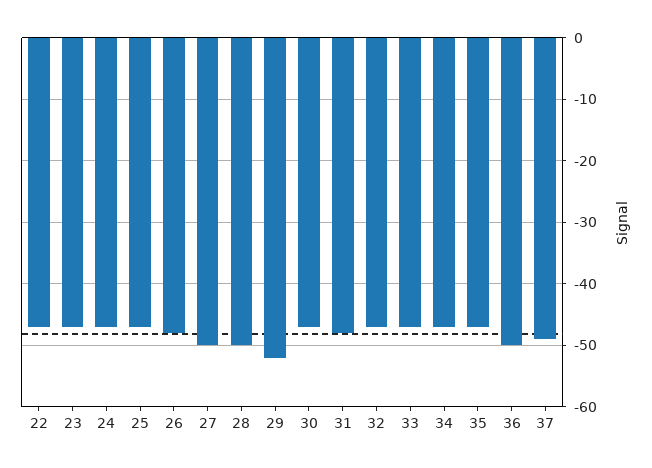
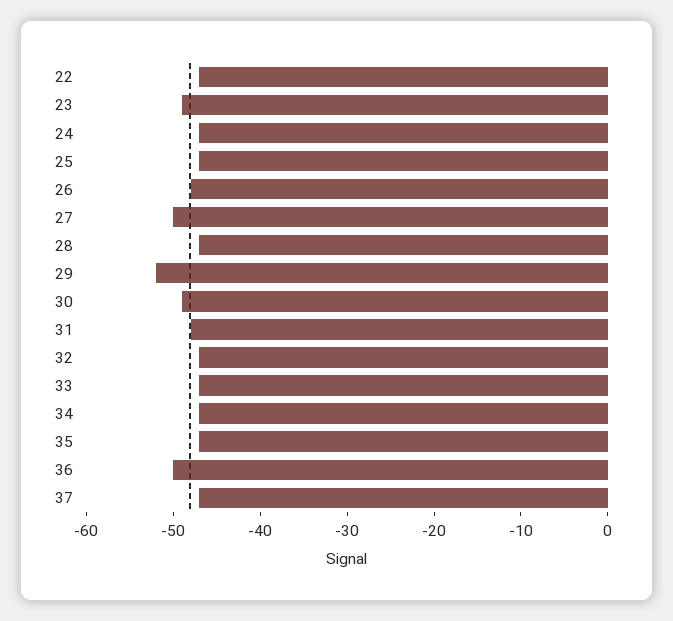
23: -47 -> -49
28: -50 -> -47
30: -47 -> -49
37: -49 -> -47

